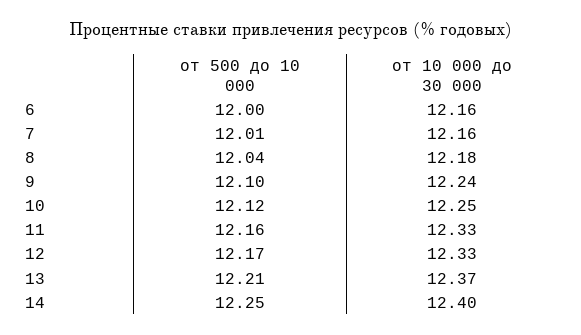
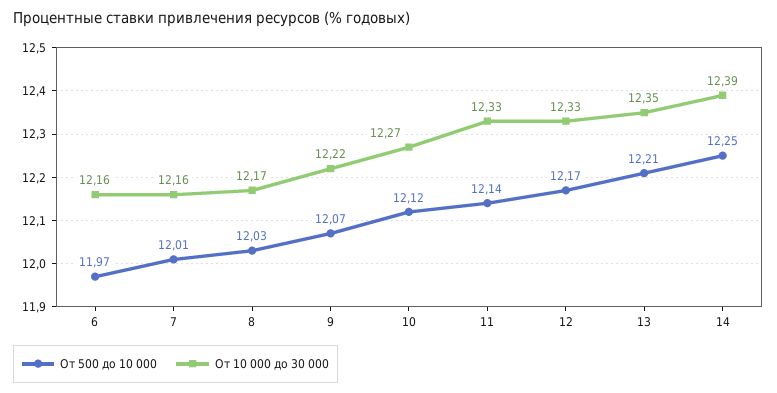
от 500 до 10 000, 6: 12 -> 11.97
от 500 до 10 000, 8: 12.04 -> 12.03
от 10 000 до 30 000, 8: 12.18 -> 12.17
от 500 до 10 000, 9: 12.1 -> 12.07
от 10 000 до 30 000, 9: 12.24 -> 12.22
от 10 000 до 30 000, 10: 12.25 -> 12.27
от 500 до 10 000, 11: 12.16 -> 12.14
от 10 000 до 30 000, 13: 12.37 -> 12.35
от 10 000 до 30 000, 14: 12.4 -> 12.39

